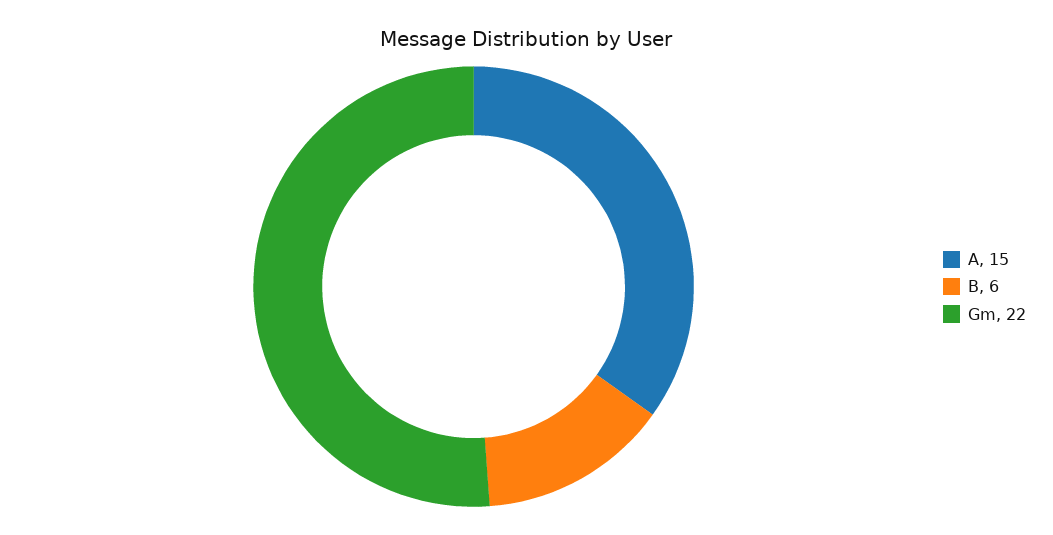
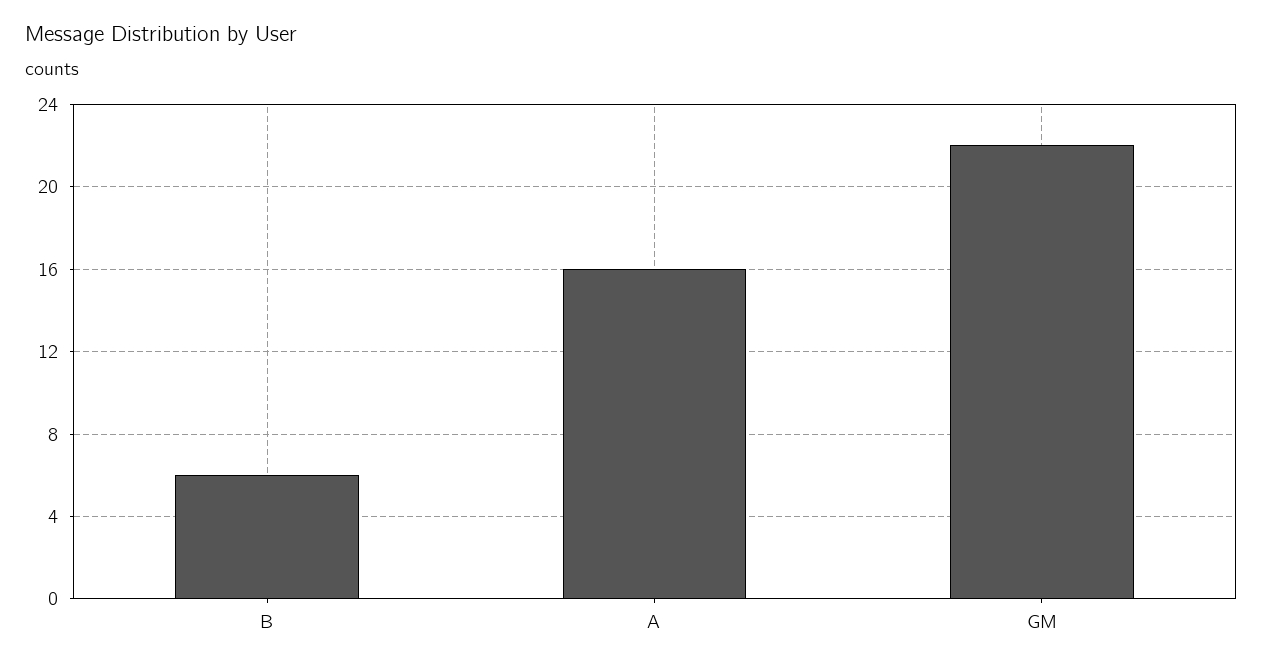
A: 15 -> 16

